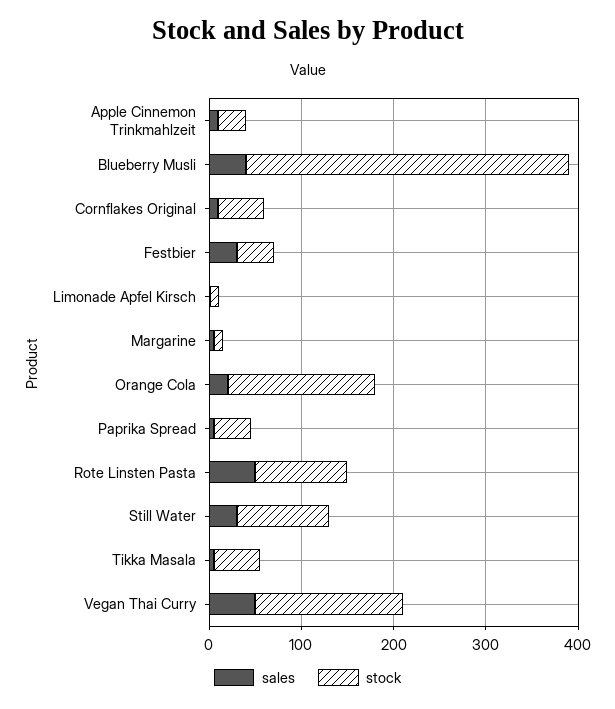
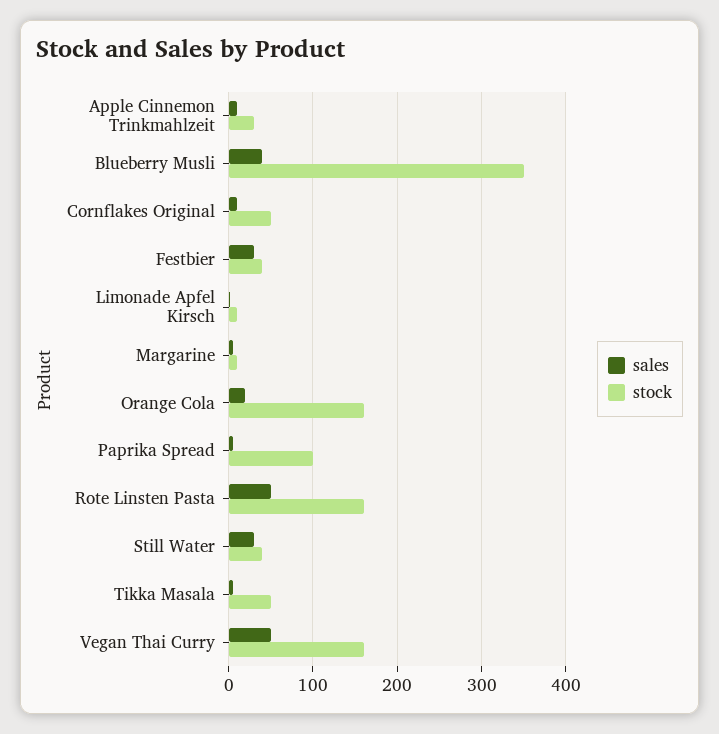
stock, Paprika Spread: 40 -> 100
stock, Rote Linsten Pasta: 100 -> 160
stock, Still Water: 100 -> 40

